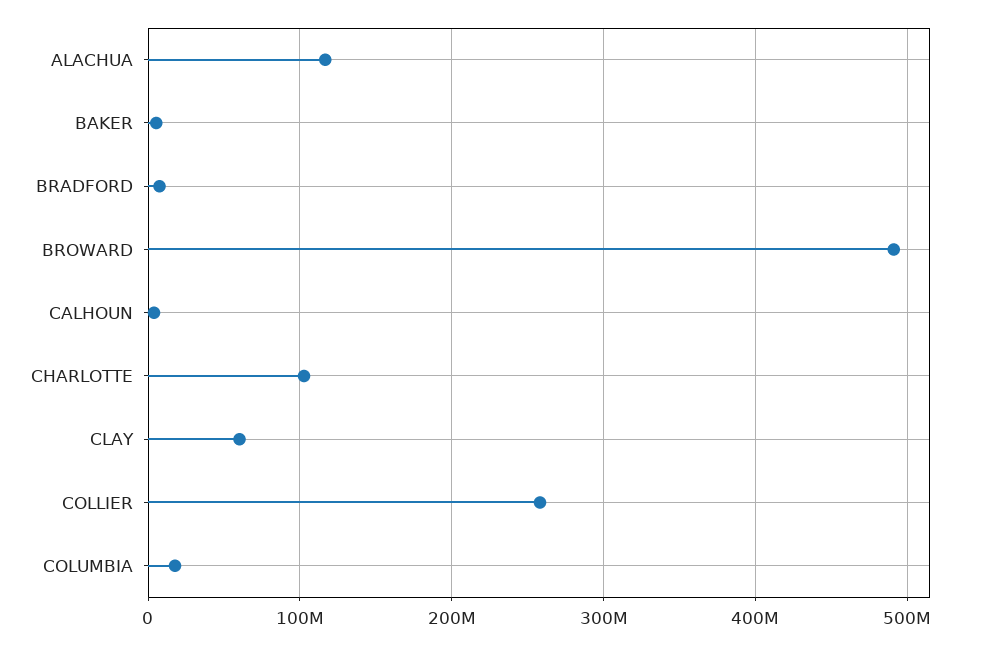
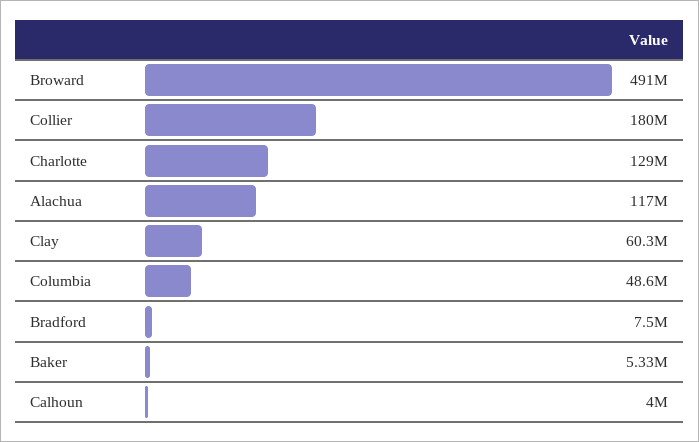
CHARLOTTE: 100000000 -> 129000000
COLLIER: 260000000 -> 180000000
COLUMBIA: 20000000 -> 48600000

